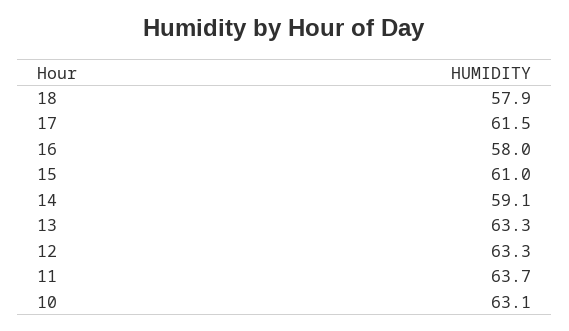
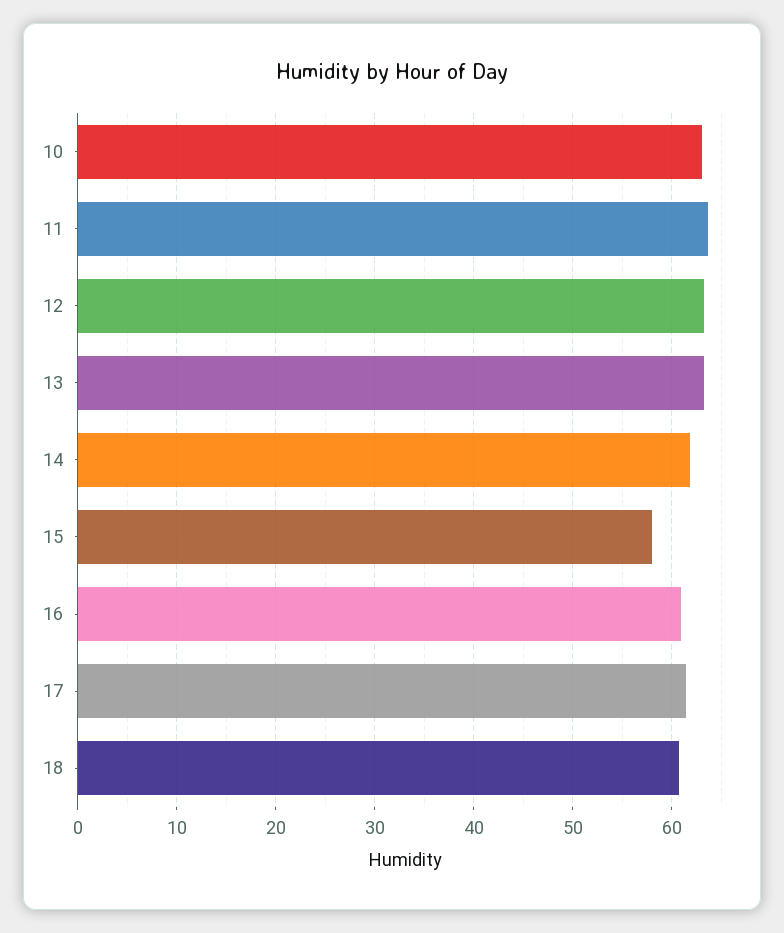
18: 57.9 -> 61
16: 58 -> 61
15: 61 -> 58
14: 59.1 -> 62

